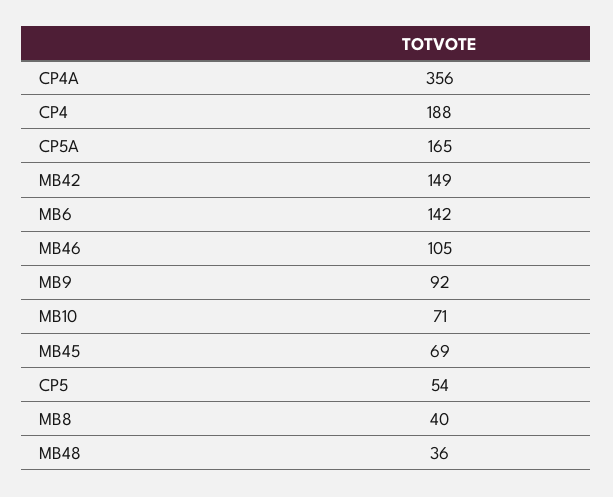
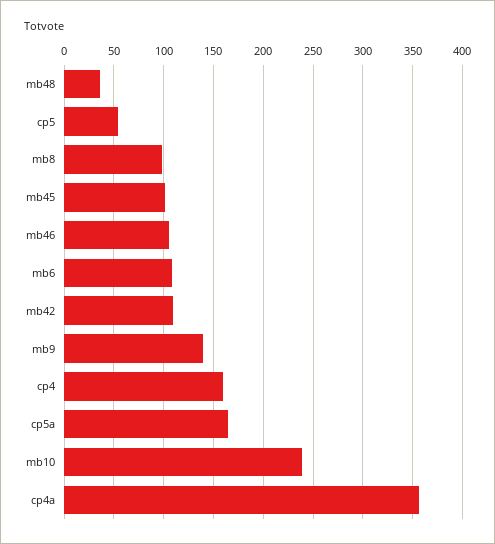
CP4: 188 -> 160
MB42: 149 -> 110
MB6: 142 -> 110
MB9: 92 -> 140
MB10: 71 -> 240
MB45: 69 -> 100
MB8: 40 -> 100

